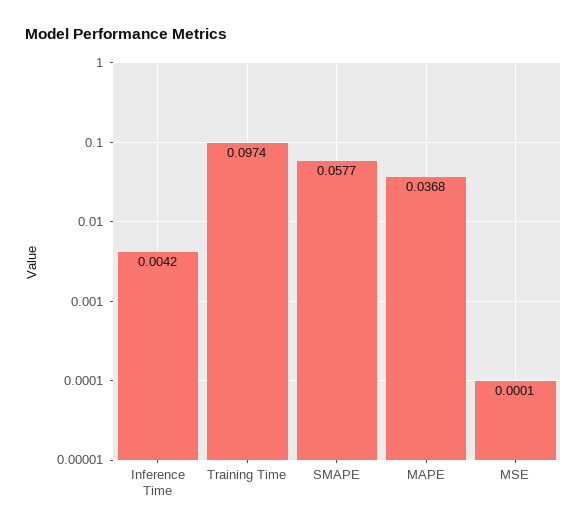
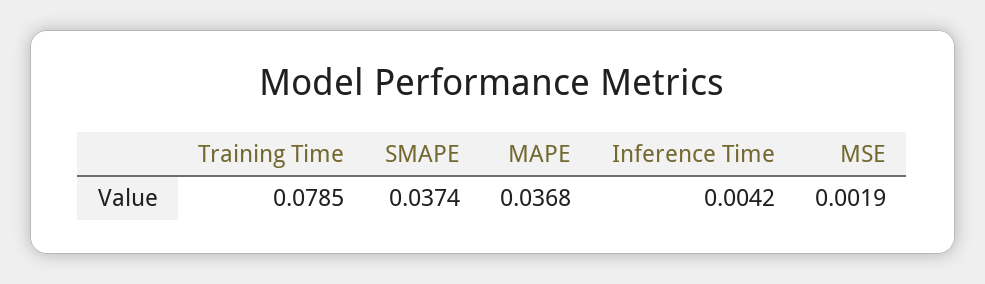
Training Time: 0.0974 -> 0.0785
SMAPE: 0.0577 -> 0.0374
MSE: 0.0001 -> 0.0019

